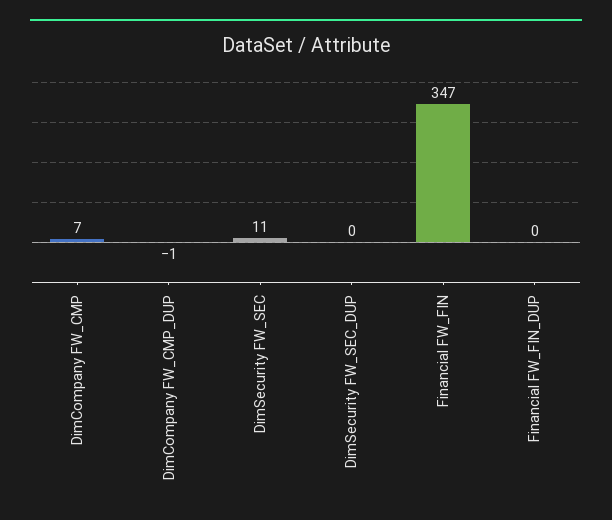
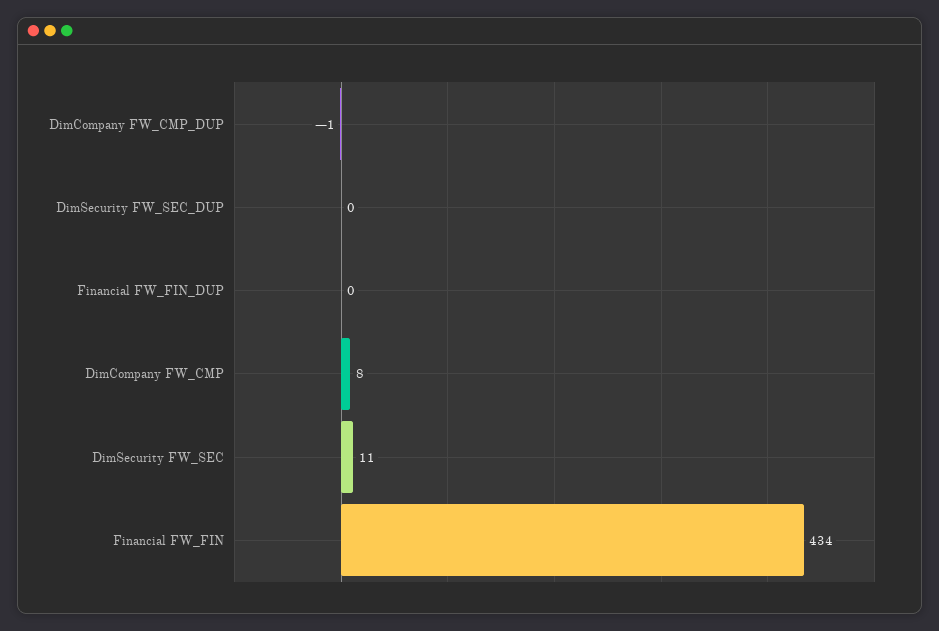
DimCompany FW_CMP: 7 -> 8
Financial FW_FIN: 347 -> 434

